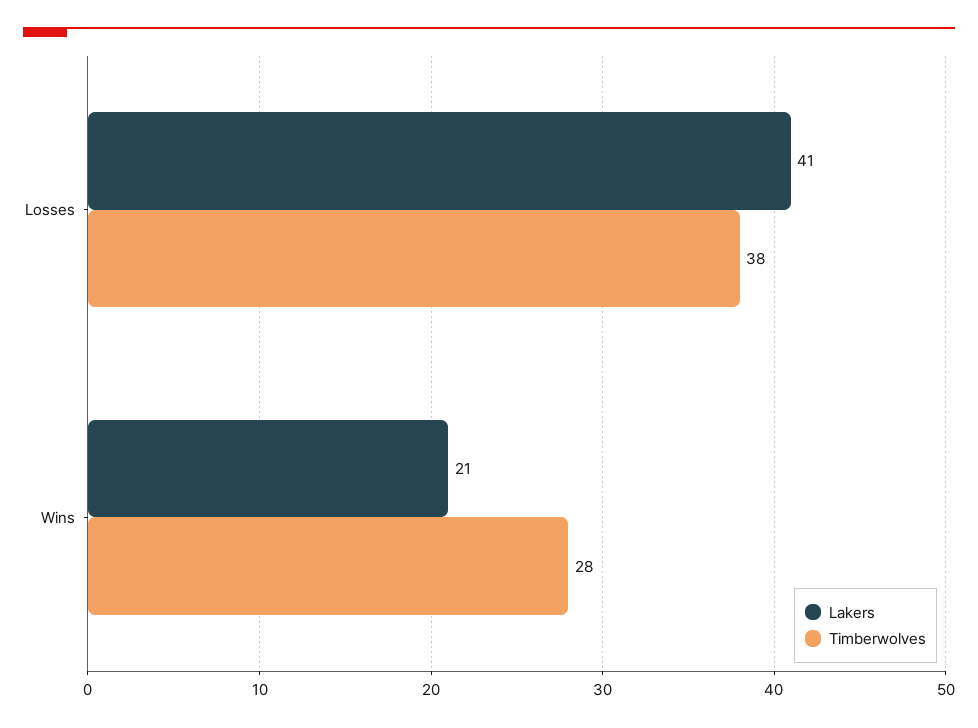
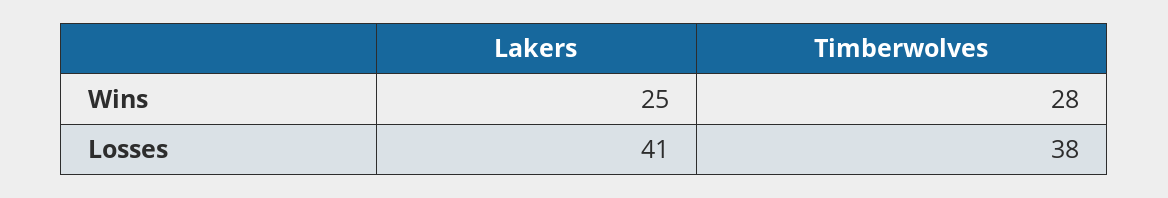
Lakers, Wins: 21 -> 25

